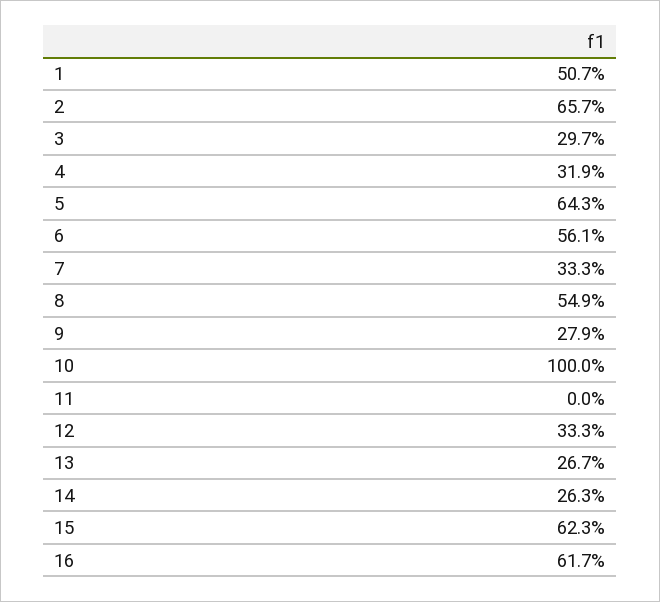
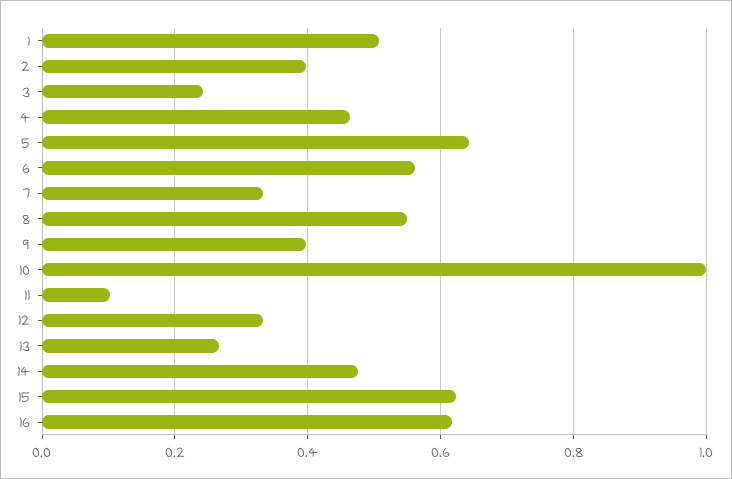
2: 0.657 -> 0.4
3: 0.297 -> 0.24
4: 0.319 -> 0.46
9: 0.279 -> 0.4
11: 0 -> 0.1
14: 0.263 -> 0.48

